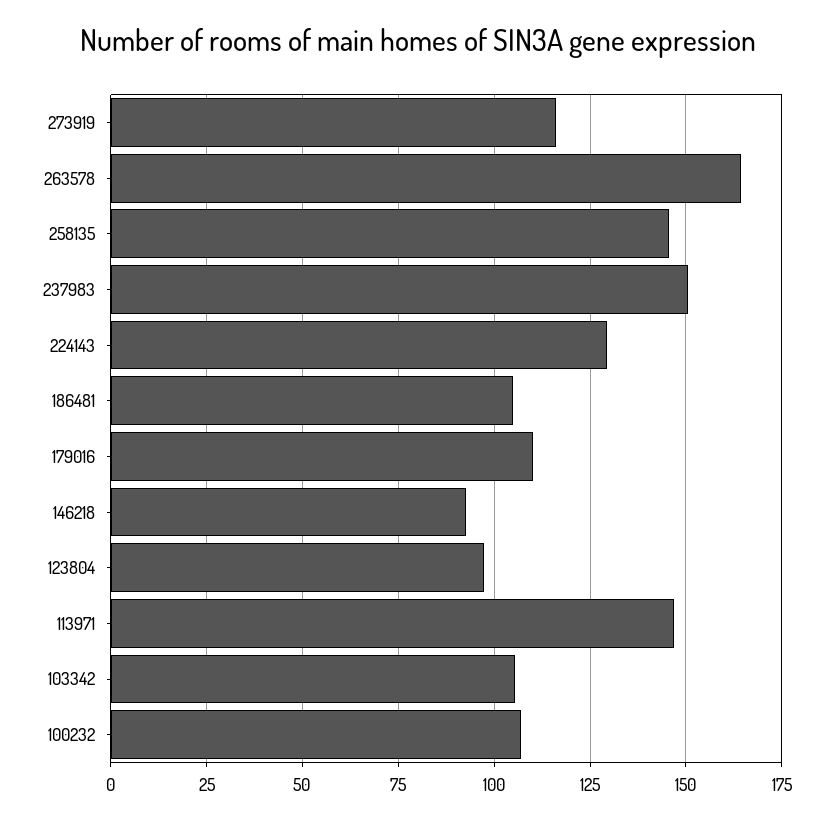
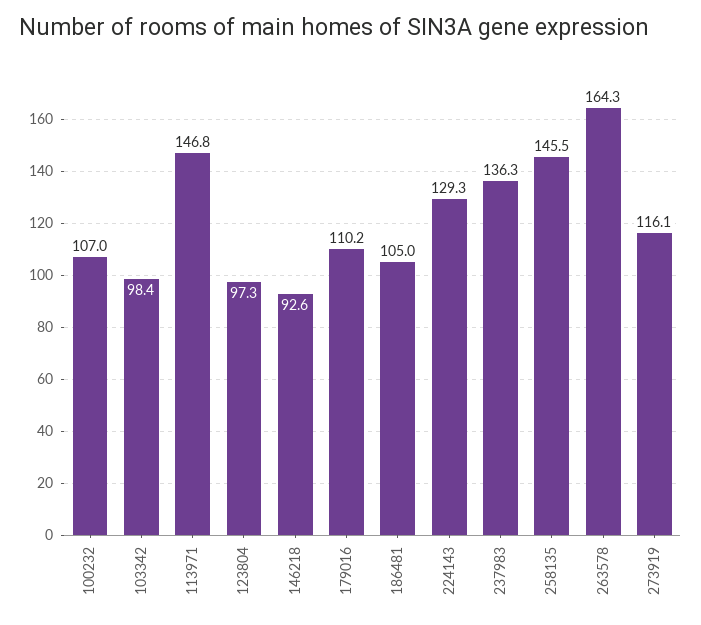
237983: 150 -> 136.3
103342: 105 -> 98.4

